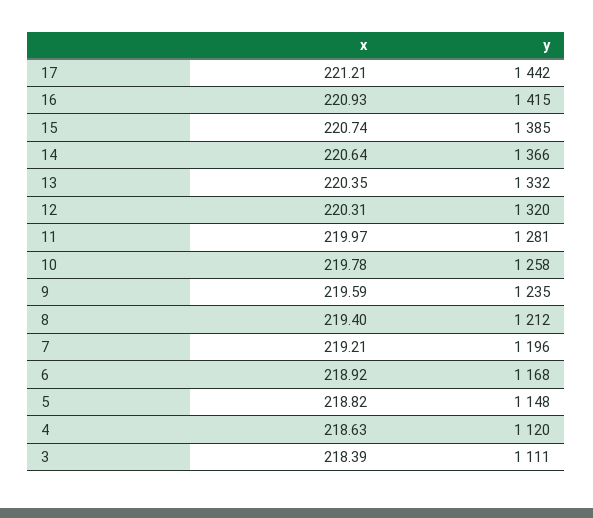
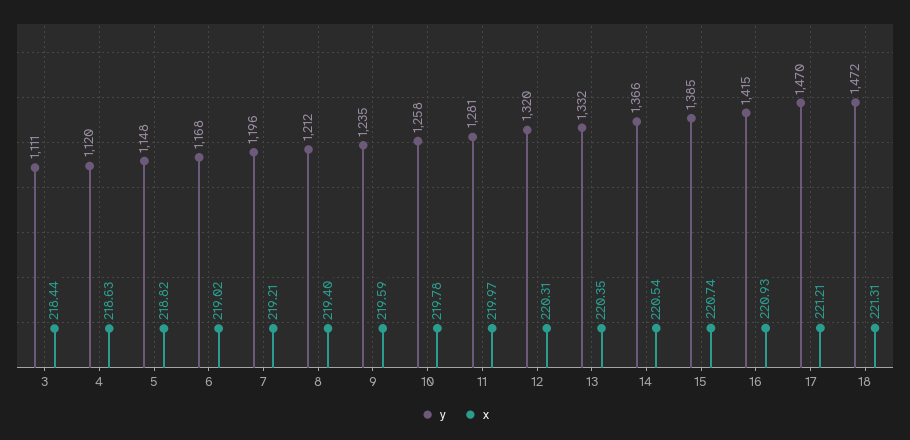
y, 17: 1442 -> 1470
x, 14: 220.64 -> 220.54
x, 6: 218.92 -> 219.02
x, 3: 218.39 -> 218.44
y, 18: none -> 1472
x, 18: none -> 221.31

